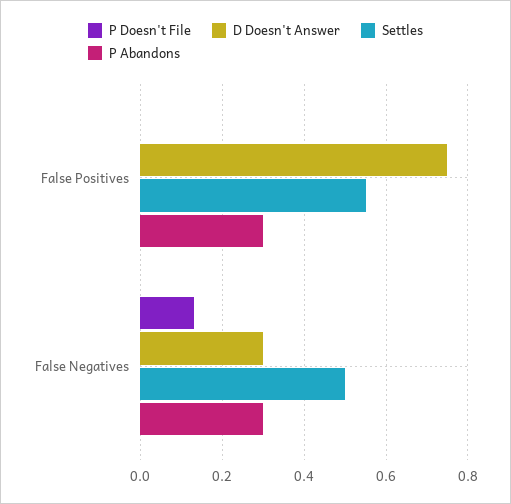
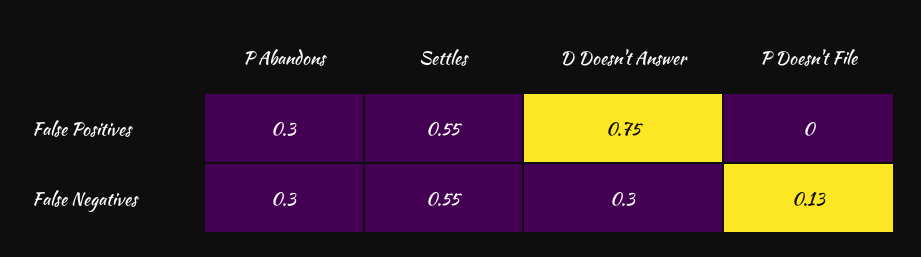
Settles, False Negatives: 0.5 -> 0.55

